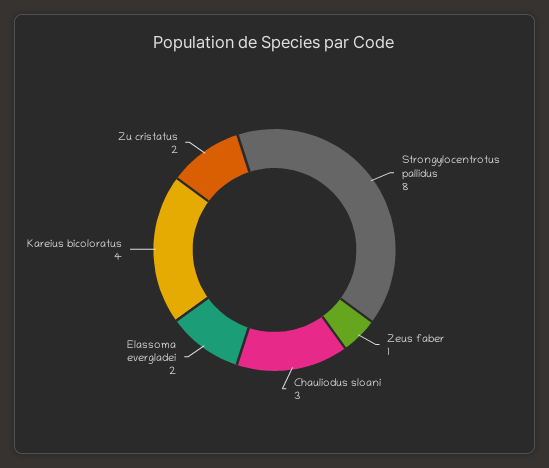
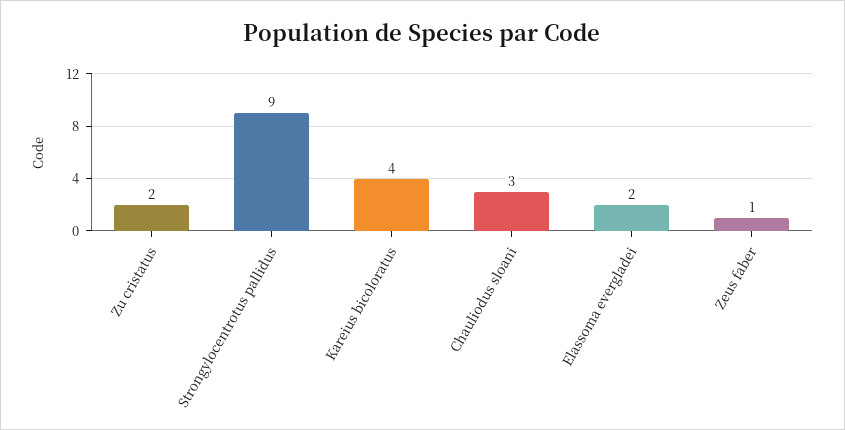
Strongylocentrotus pallidus: 8 -> 9

